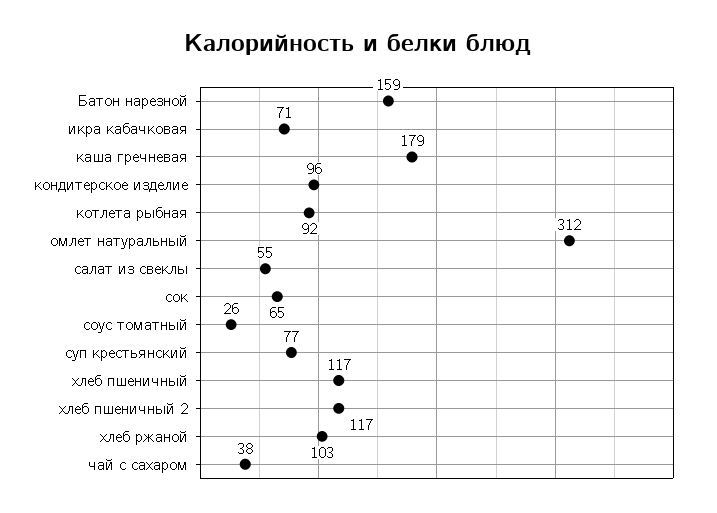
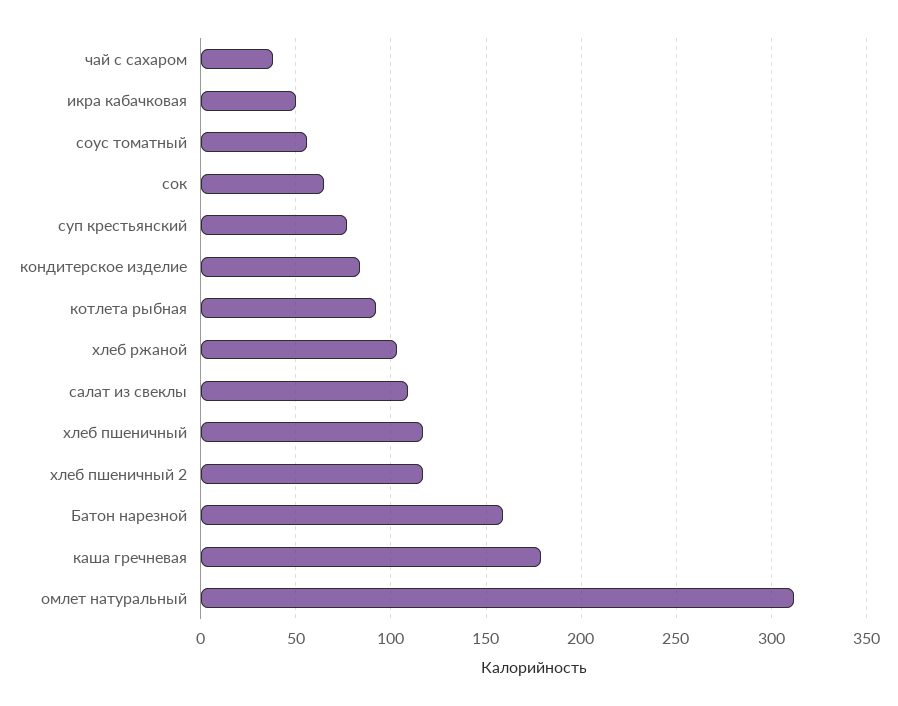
икра кабачковая: 71 -> 50
кондитерское изделие: 96 -> 85
салат из свеклы: 55 -> 110
соус томатный: 26 -> 55

